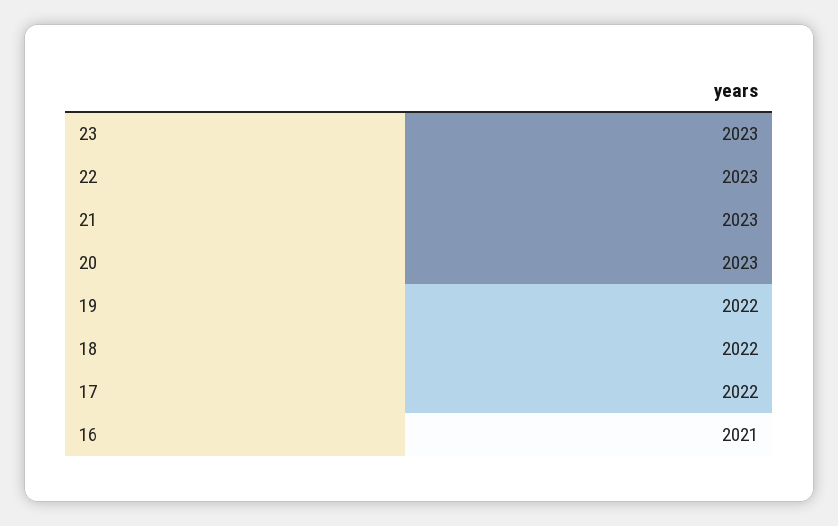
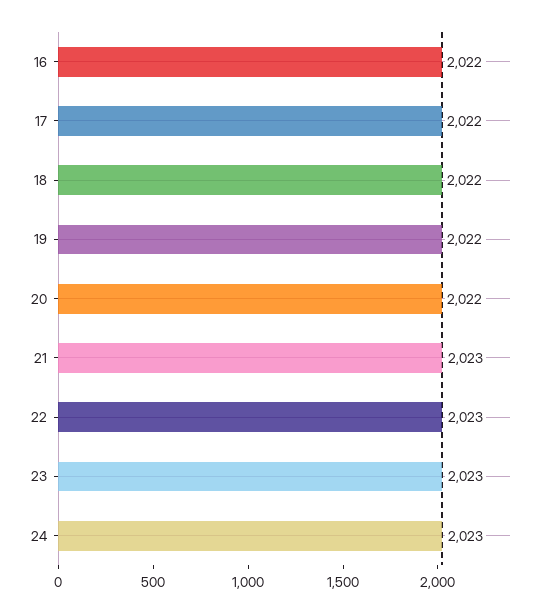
20: 2023 -> 2022
16: 2021 -> 2022
24: none -> 2023

